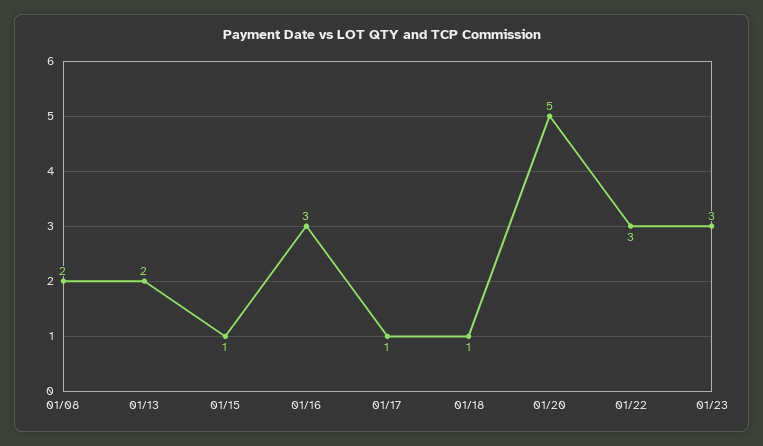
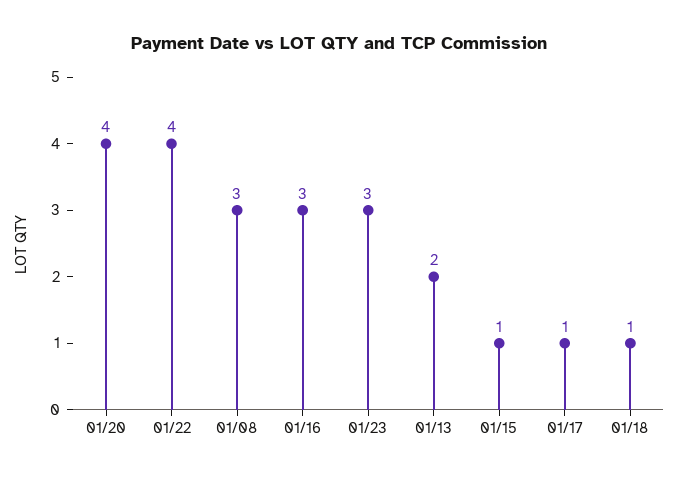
01/08: 2 -> 3
01/20: 5 -> 4
01/22: 3 -> 4

